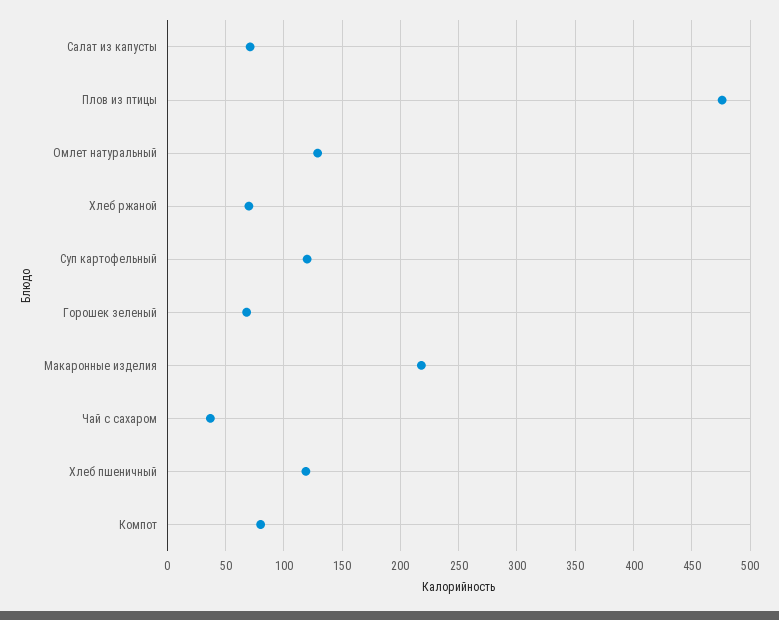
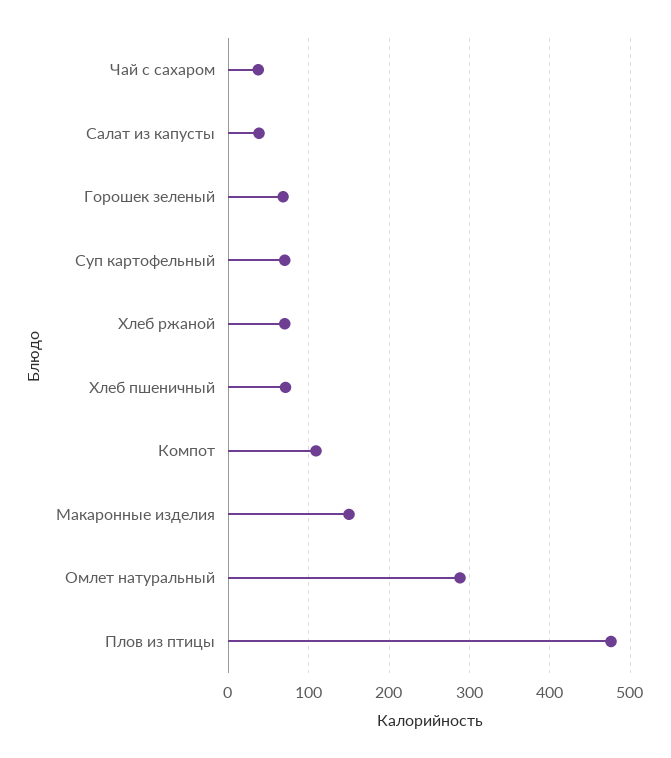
Салат из капусты: 70 -> 40
Омлет натуральный: 130 -> 290
Суп картофельный: 120 -> 70
Макаронные изделия: 220 -> 150
Хлеб пшеничный: 120 -> 70
Компот: 80 -> 110

